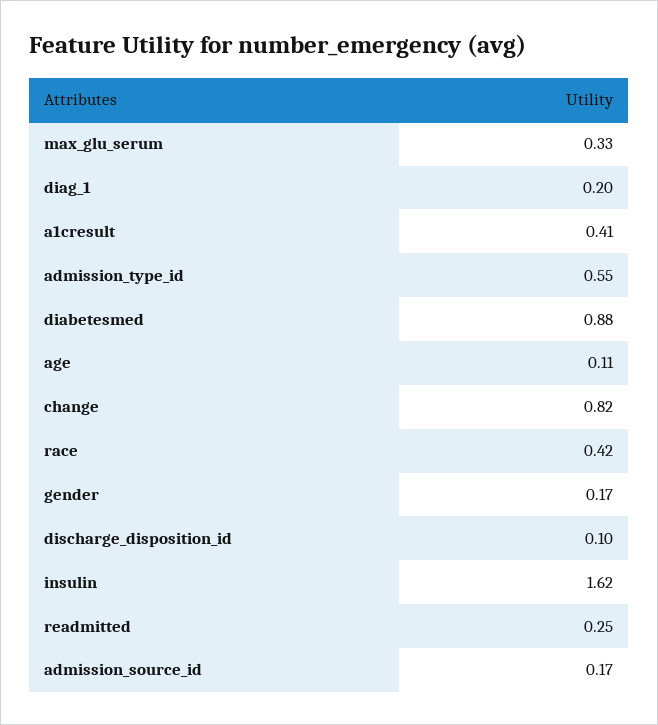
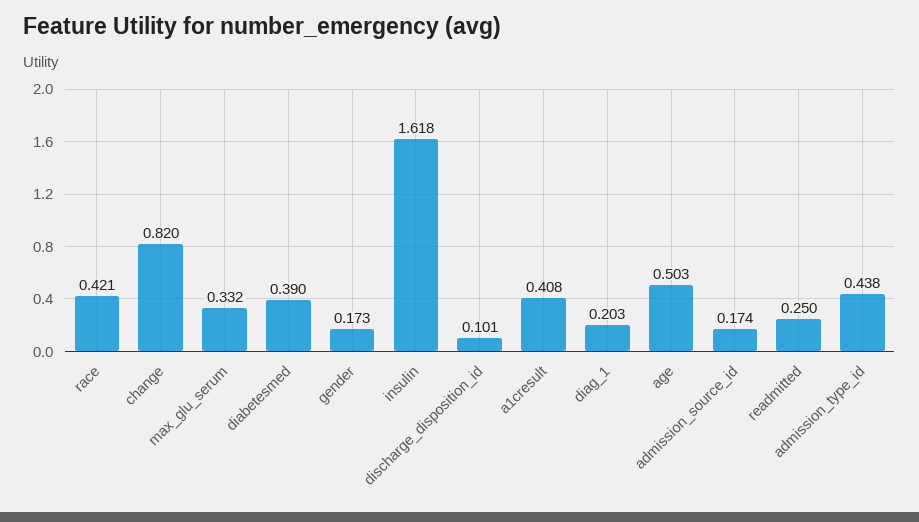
admission_type_id: 0.55 -> 0.438
diabetesmed: 0.88 -> 0.39
age: 0.11 -> 0.503

